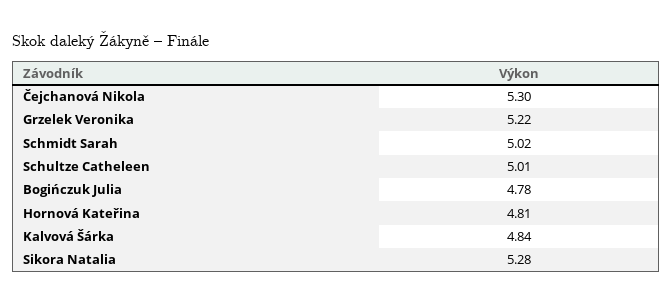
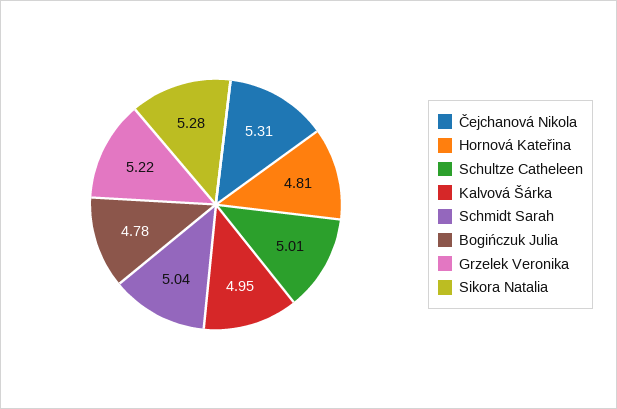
Čejchanová Nikola: 5.3 -> 5.31
Schmidt Sarah: 5.02 -> 5.04
Kalvová Šárka: 4.84 -> 4.95

